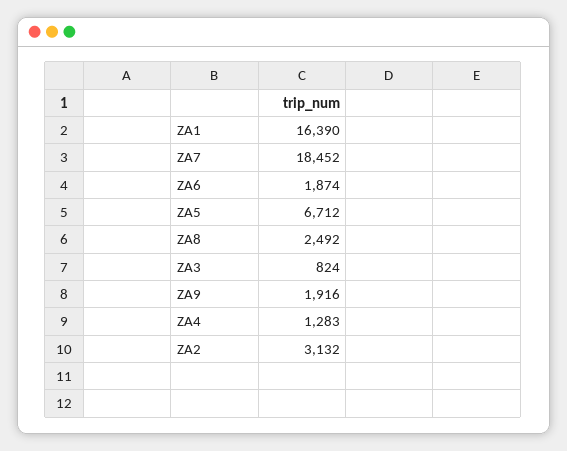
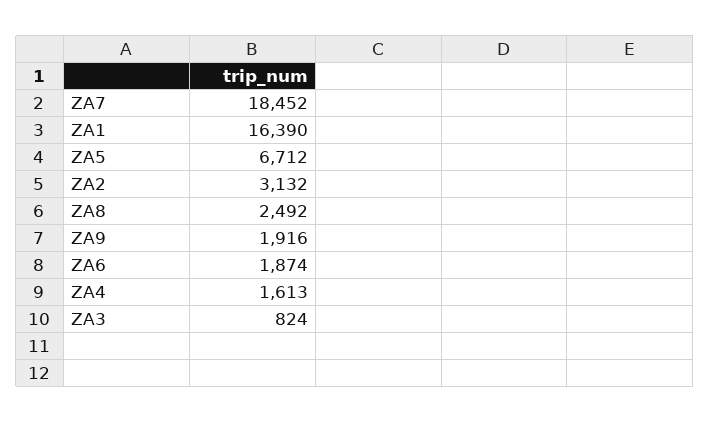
ZA4: 1283 -> 1613

